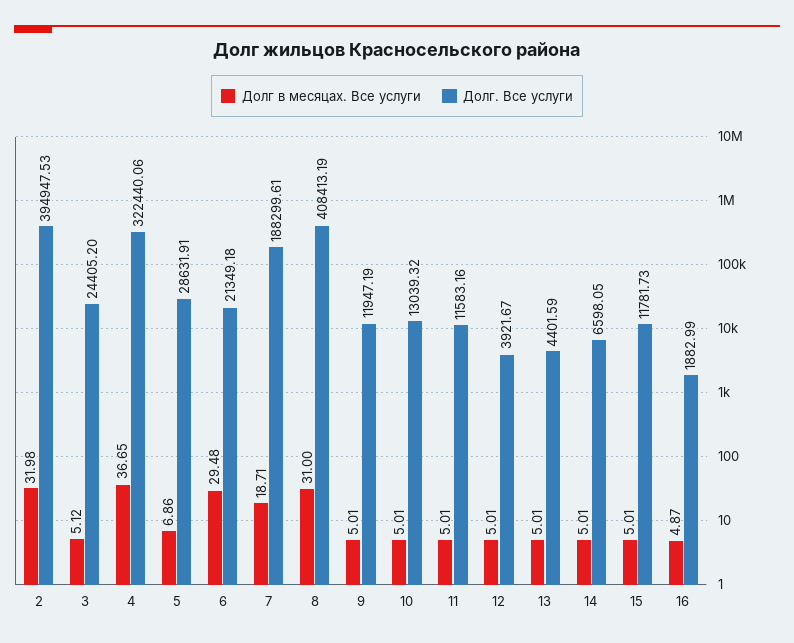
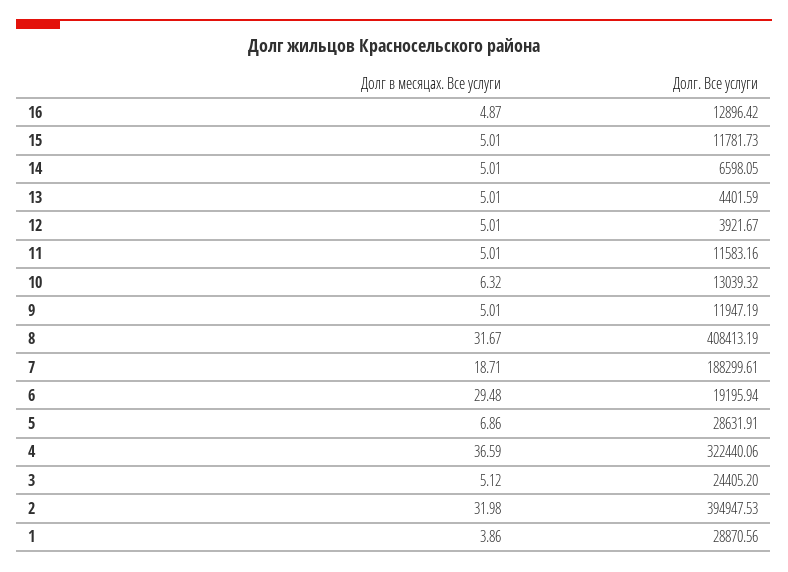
Долг в месяцах. Все услуги, 4: 36.65 -> 36.59
Долг. Все услуги, 6: 21349.18 -> 19195.94
Долг в месяцах. Все услуги, 8: 31 -> 31.67
Долг в месяцах. Все услуги, 10: 5.01 -> 6.32
Долг. Все услуги, 16: 1882.99 -> 12896.42
Долг в месяцах. Все услуги, 1: none -> 3.86
Долг. Все услуги, 1: none -> 28870.56

